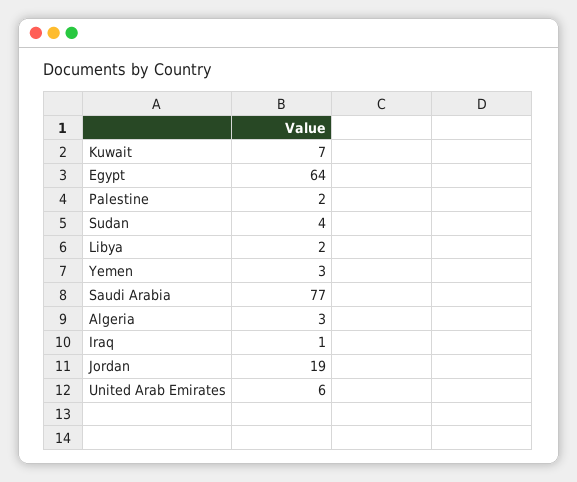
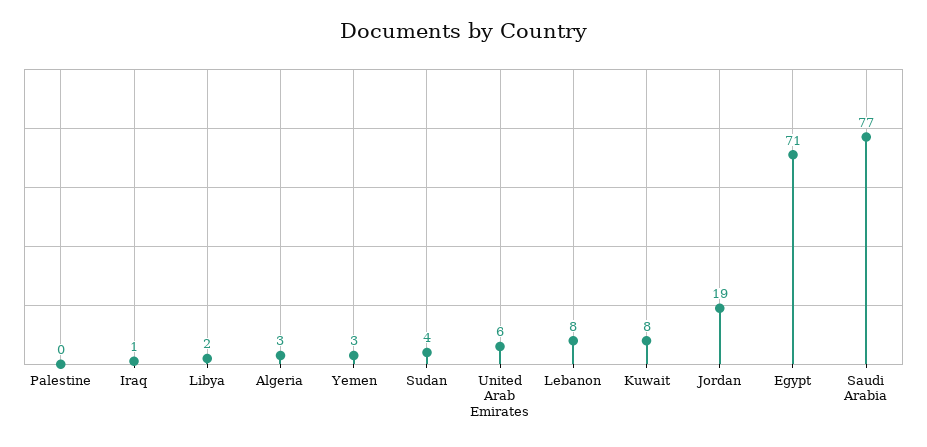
Kuwait: 7 -> 8
Egypt: 64 -> 71
Palestine: 2 -> 0
Lebanon: none -> 8

